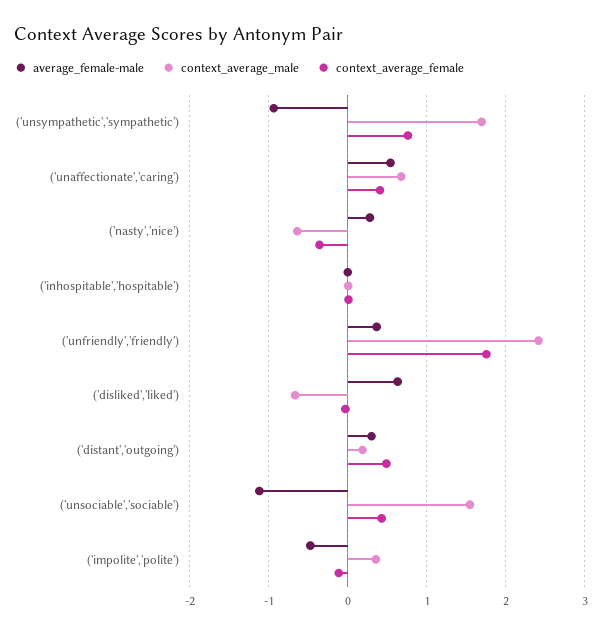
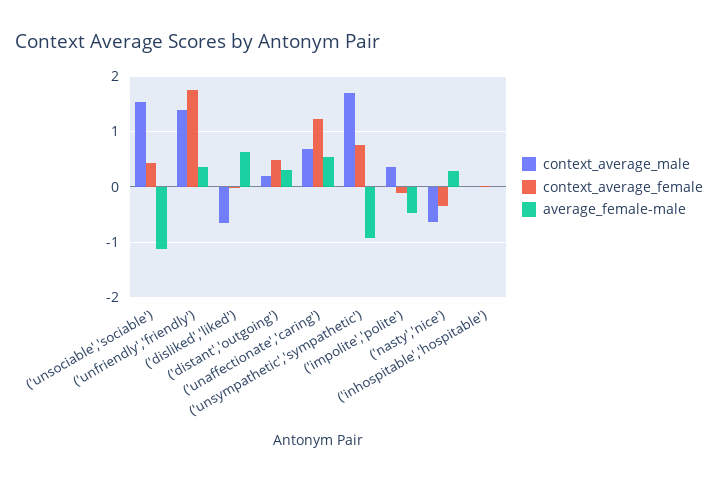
context_average_female, ('unaffectionate','caring'): 0.4 -> 1.2
context_average_male, ('unfriendly','friendly'): 2.4 -> 1.4

